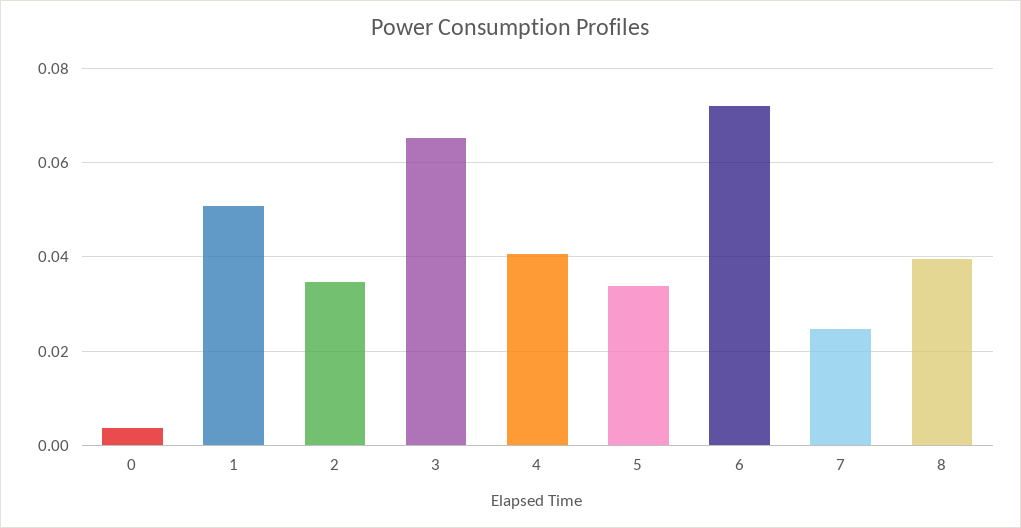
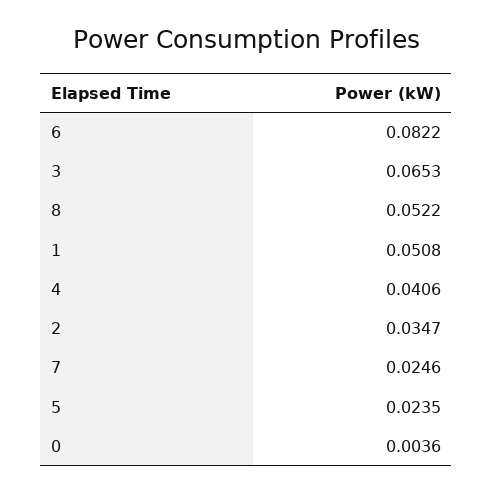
5: 0.034 -> 0.0235
6: 0.072 -> 0.0822
8: 0.04 -> 0.0522

